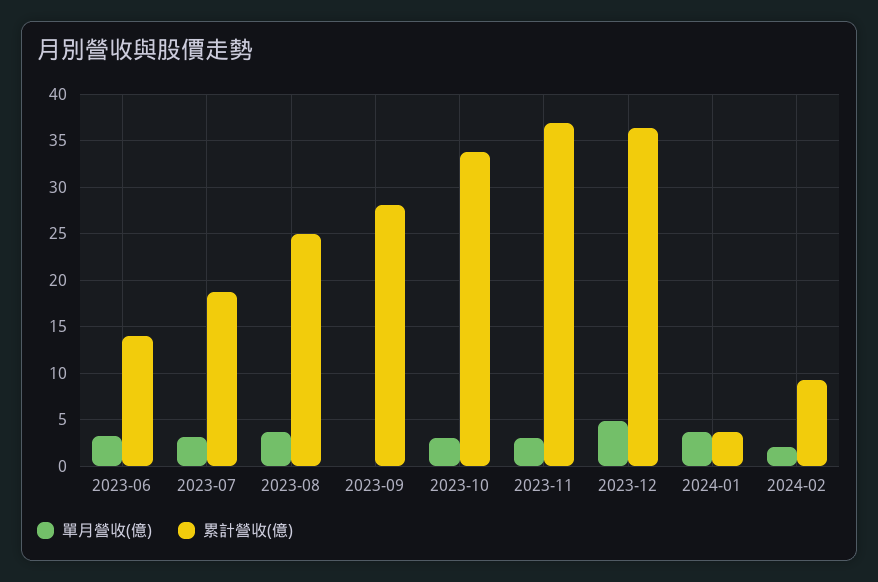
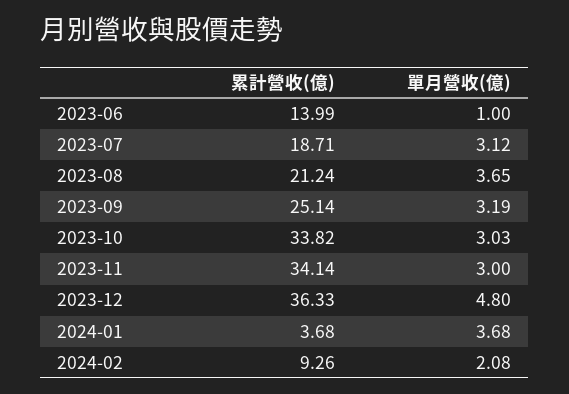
單月營收(億), 2023-06: 3 -> 1
累計營收(億), 2023-08: 25 -> 21.24
單月營收(億), 2023-09: 0 -> 3.19
累計營收(億), 2023-09: 28 -> 25.14
累計營收(億), 2023-11: 37 -> 34.14

